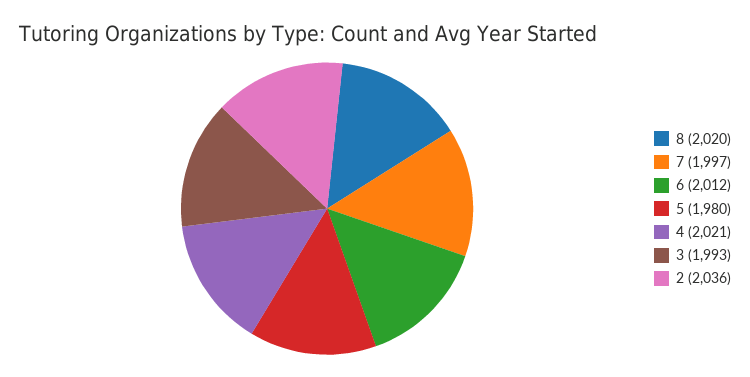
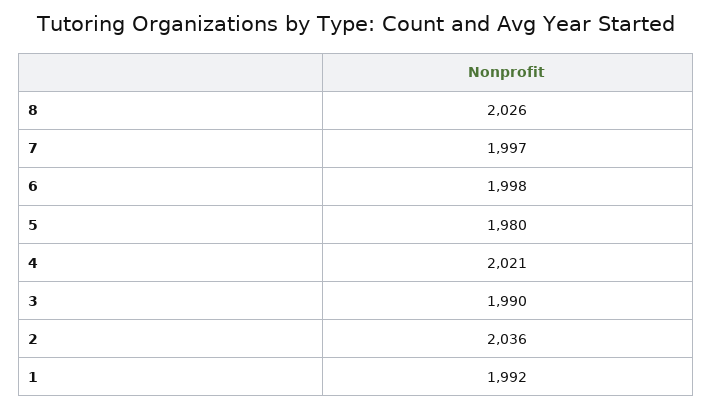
8: 2020 -> 2026
6: 2012 -> 1998
3: 1993 -> 1990
1: none -> 1992

